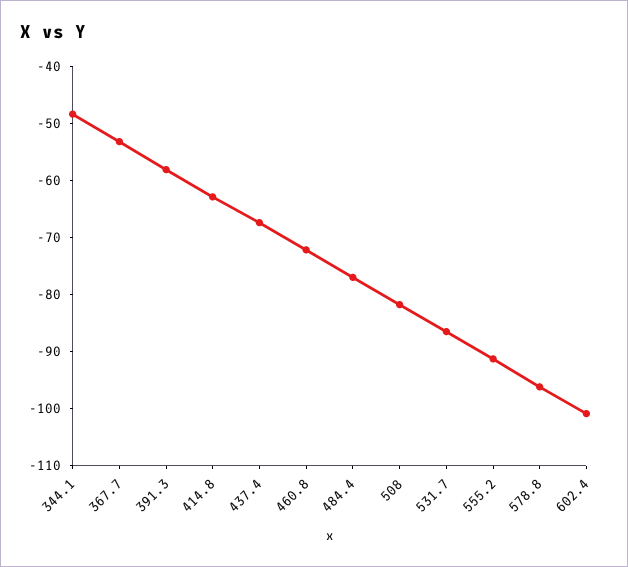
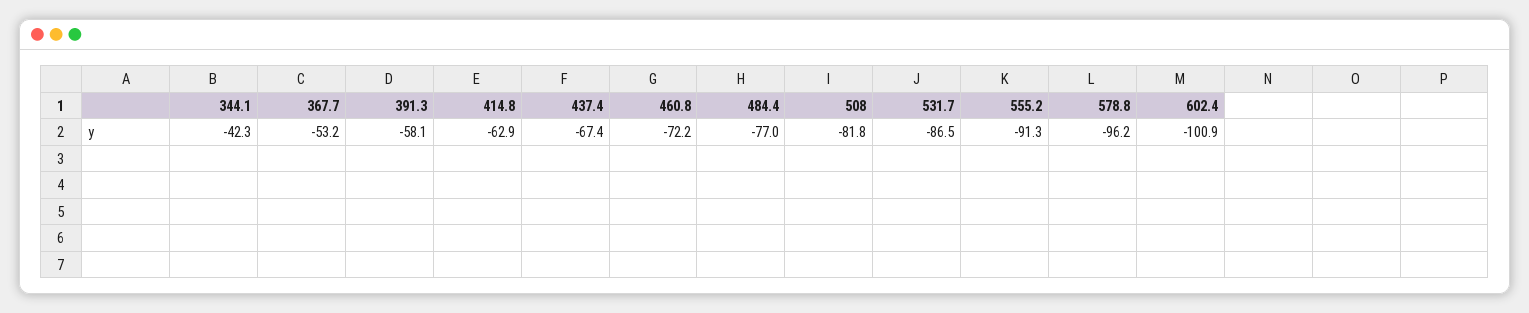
344.1: -48 -> -42.3

